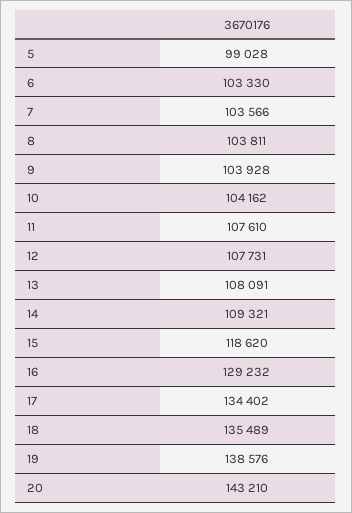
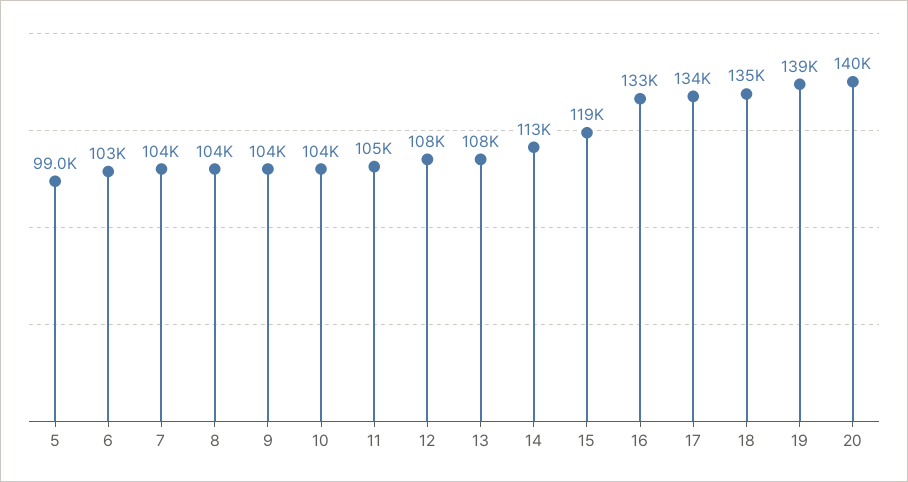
11: 107610 -> 105000
14: 109321 -> 113000
16: 129232 -> 133000
20: 143210 -> 140000

